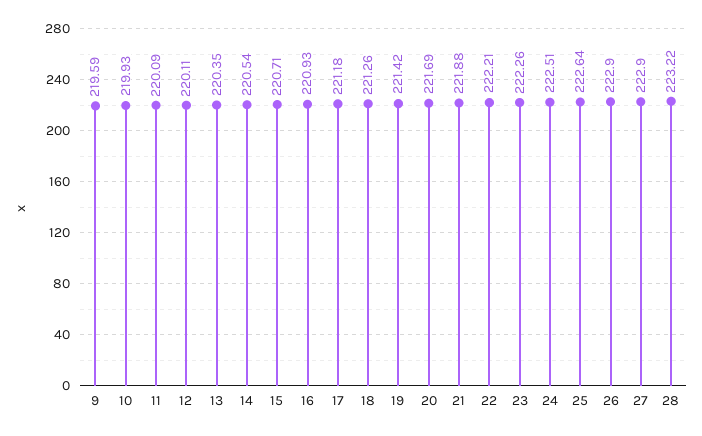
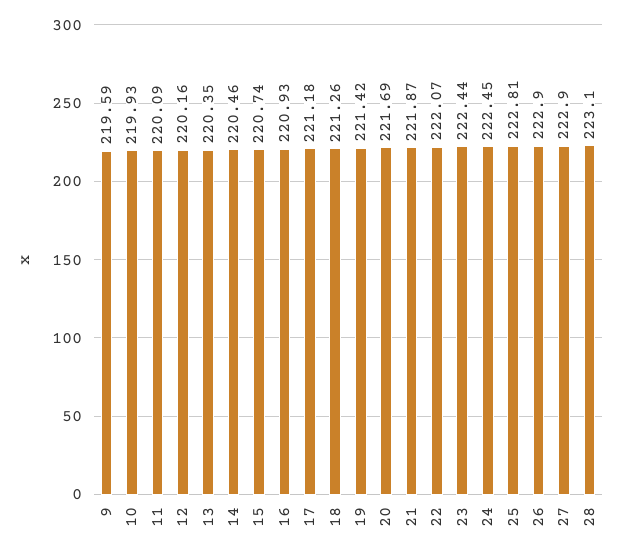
12: 220.11 -> 220.16
14: 220.54 -> 220.46
15: 220.71 -> 220.74
21: 221.88 -> 221.87
22: 222.21 -> 222.07
23: 222.26 -> 222.44
24: 222.51 -> 222.45
25: 222.64 -> 222.81
28: 223.22 -> 223.1

